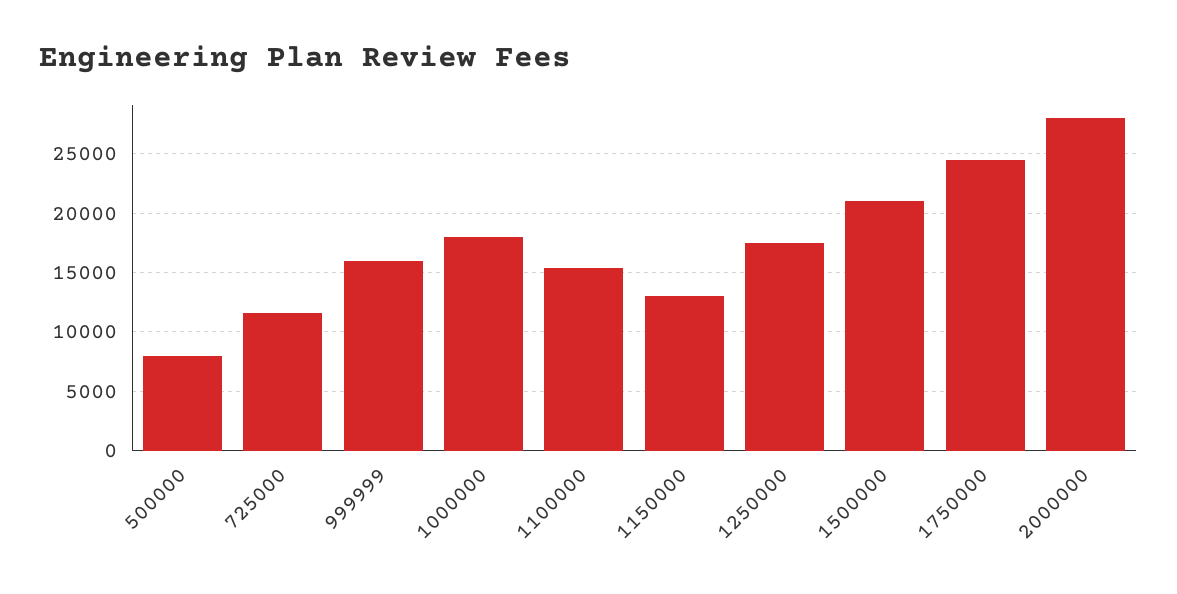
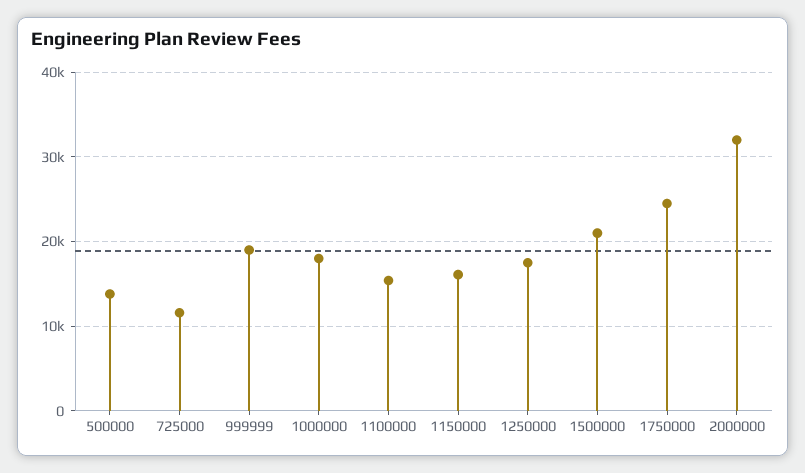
500000: 8000 -> 14000
999999: 16000 -> 19000
1150000: 13000 -> 16000
2000000: 28000 -> 32000

